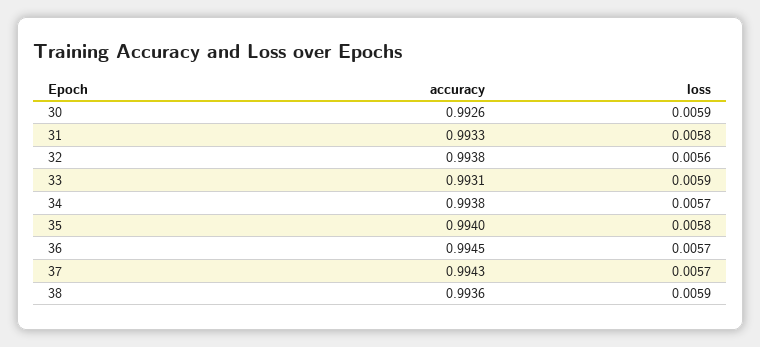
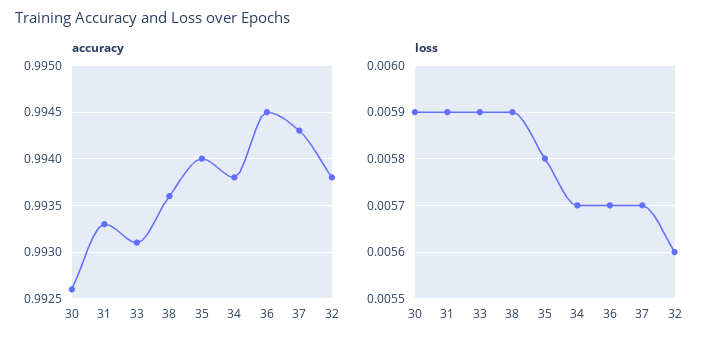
loss, 31: 0.0058 -> 0.0059

